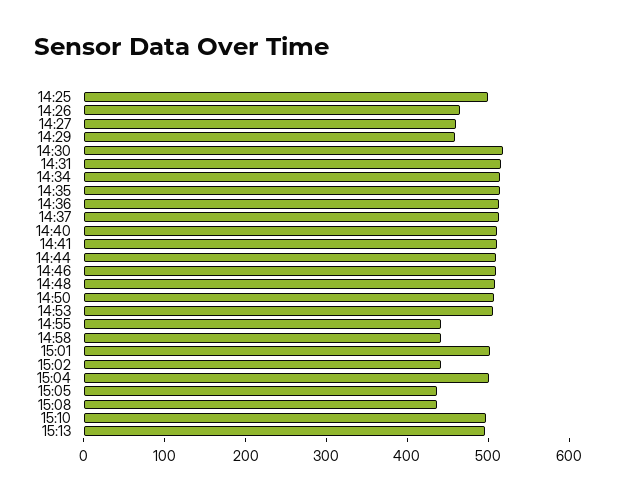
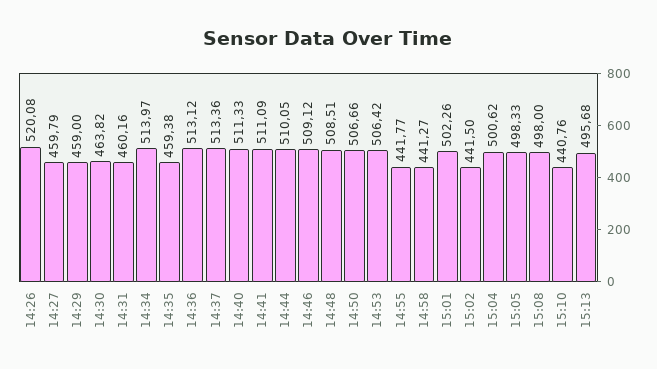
14:25: 500 -> none
14:26: 460 -> 520.08
14:30: 520 -> 463.82
14:31: 520 -> 460.16
14:35: 520 -> 459.38
15:05: 440 -> 498.33
15:08: 440 -> 498
15:10: 500 -> 440.76

